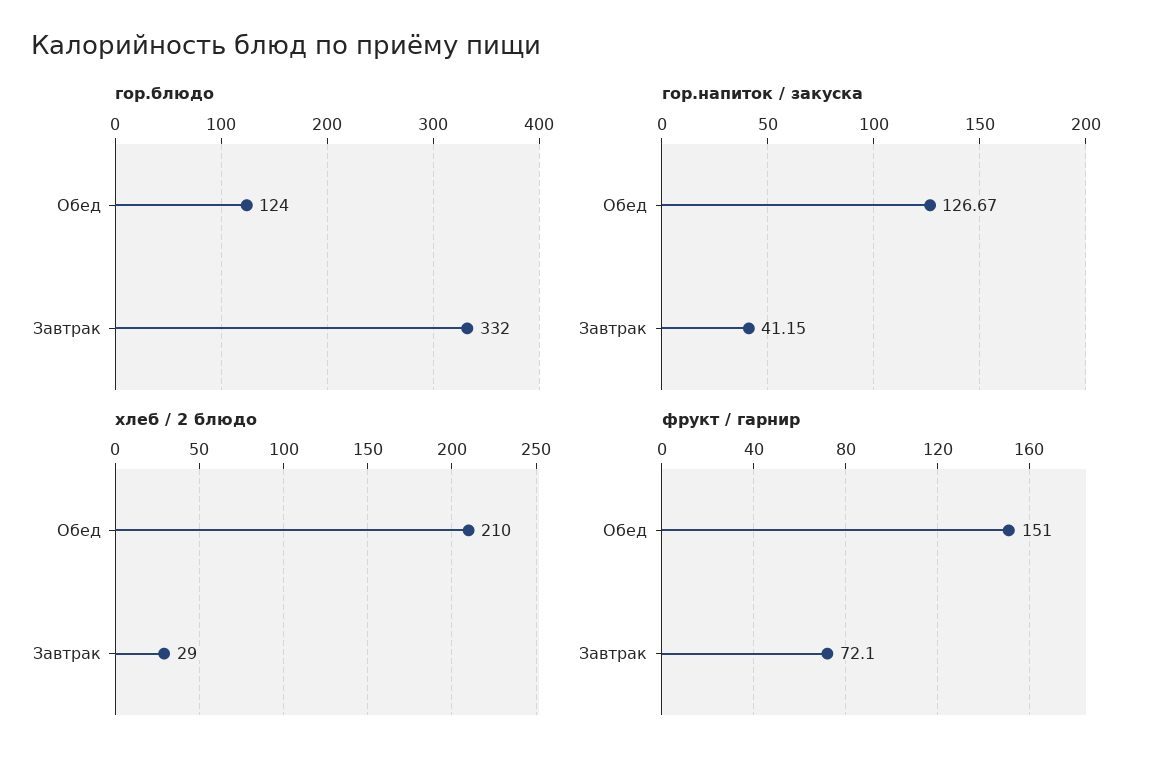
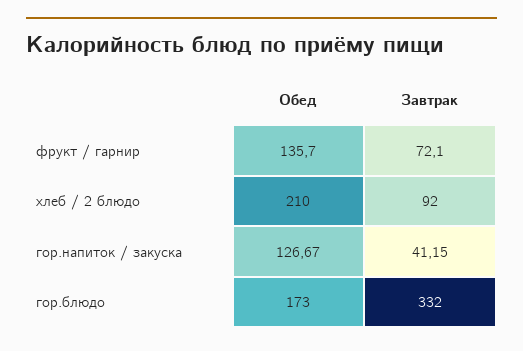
гор.блюдо, Обед: 124 -> 173
хлеб / 2 блюдо, Завтрак: 29 -> 92
фрукт / гарнир, Обед: 151 -> 135.7

